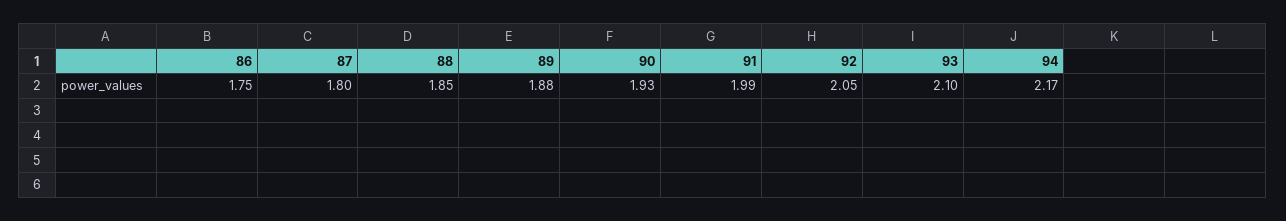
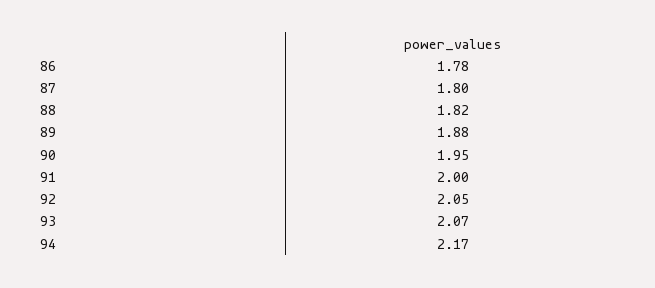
86: 1.75 -> 1.78
88: 1.85 -> 1.82
90: 1.93 -> 1.95
91: 1.99 -> 2
93: 2.1 -> 2.07

